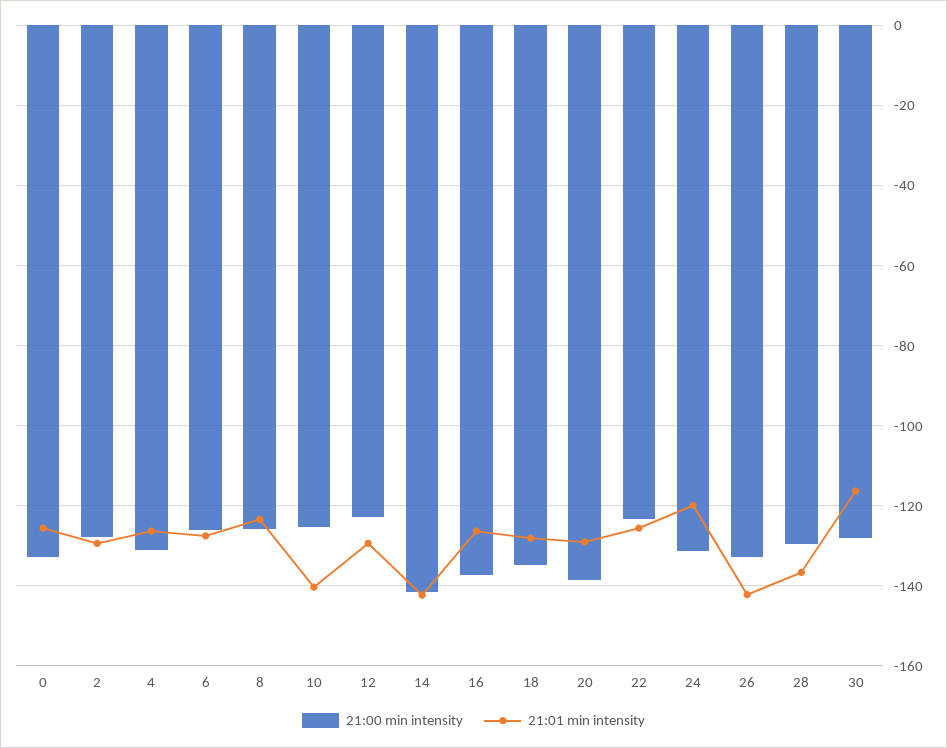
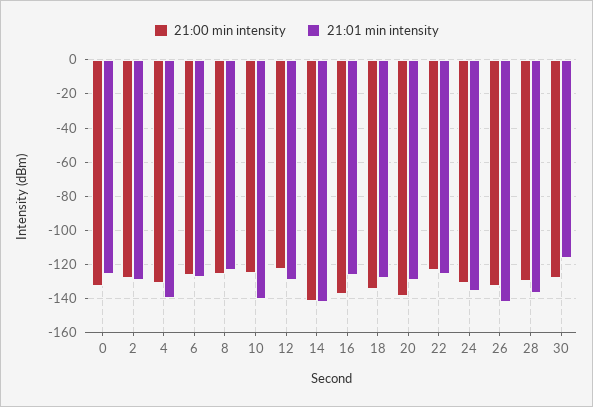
21:01 min intensity, 4: -126 -> -140
21:01 min intensity, 24: -120 -> -135

